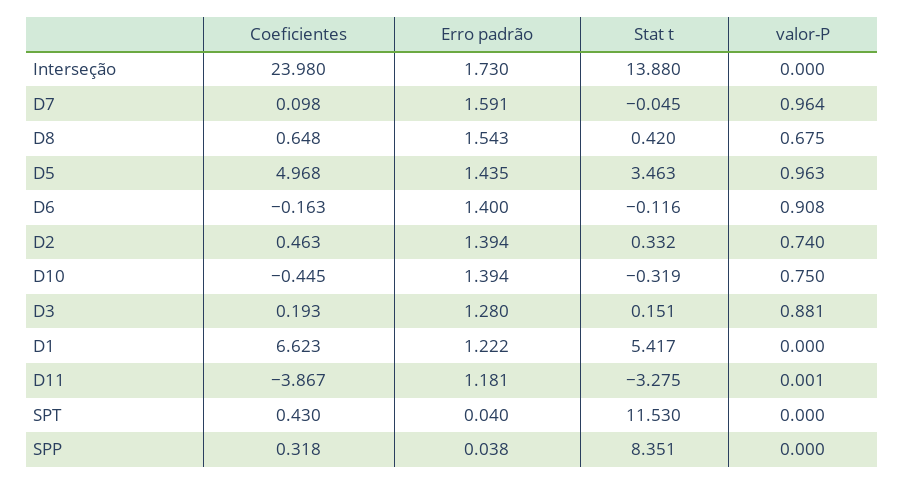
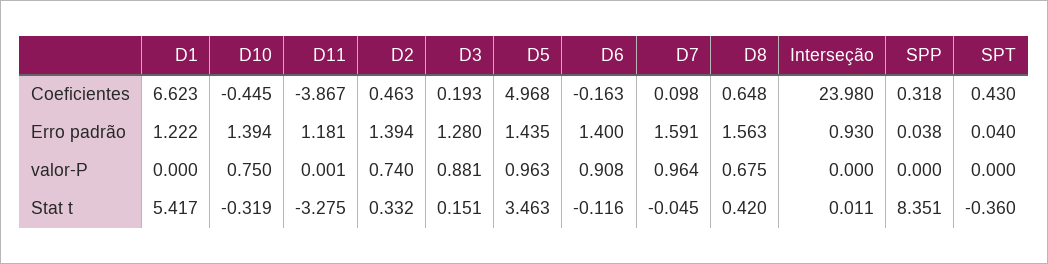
Erro padrão, Interseção: 1.73 -> 0.93
Stat t, Interseção: 13.88 -> 0.011
Erro padrão, D8: 1.543 -> 1.563
Stat t, SPT: 11.53 -> -0.36

